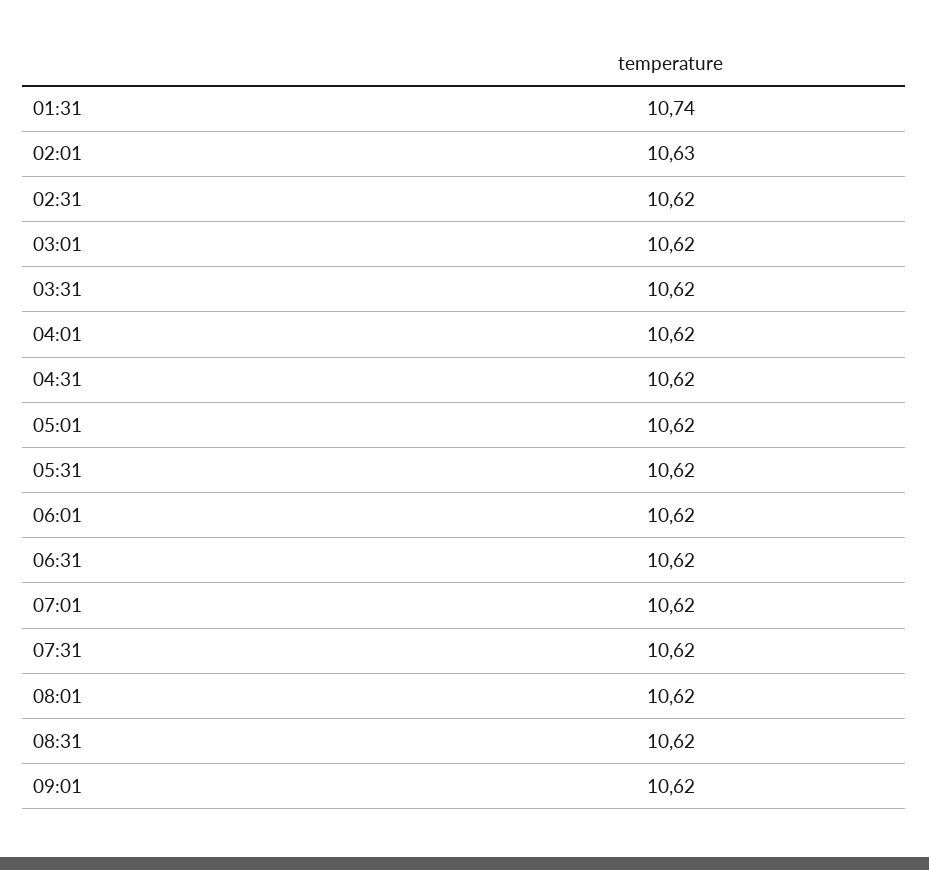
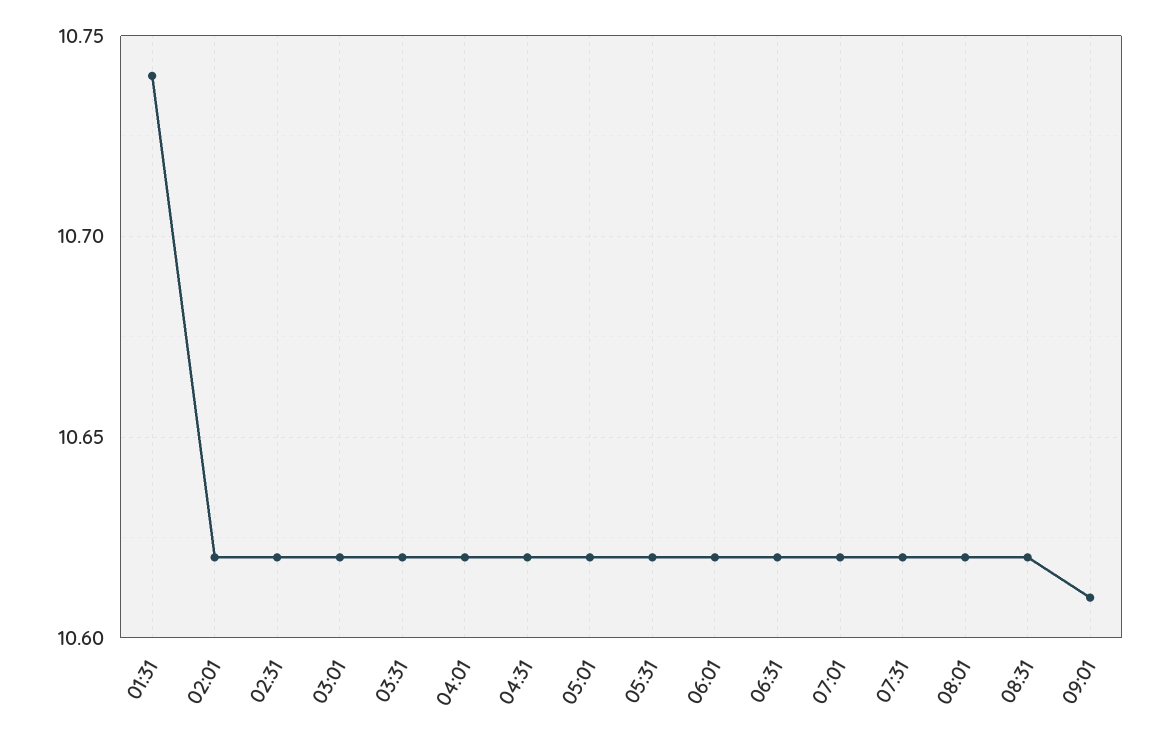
02:01: 10.63 -> 10.62
09:01: 10.62 -> 10.61

